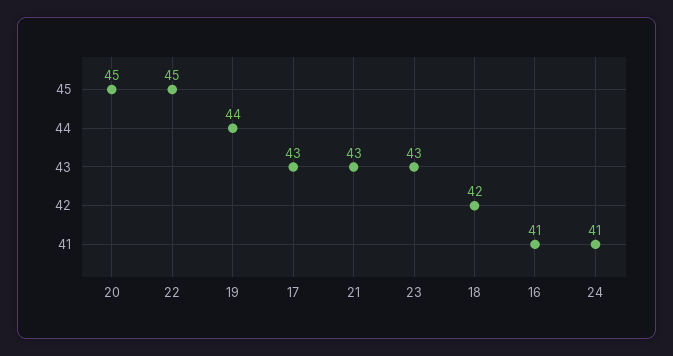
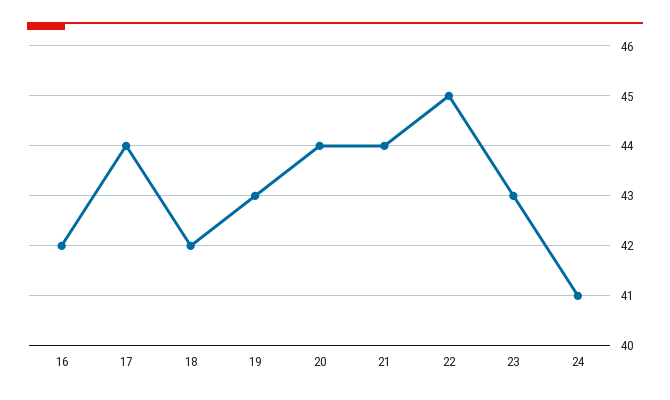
20: 45 -> 44
19: 44 -> 43
17: 43 -> 44
21: 43 -> 44
16: 41 -> 42

